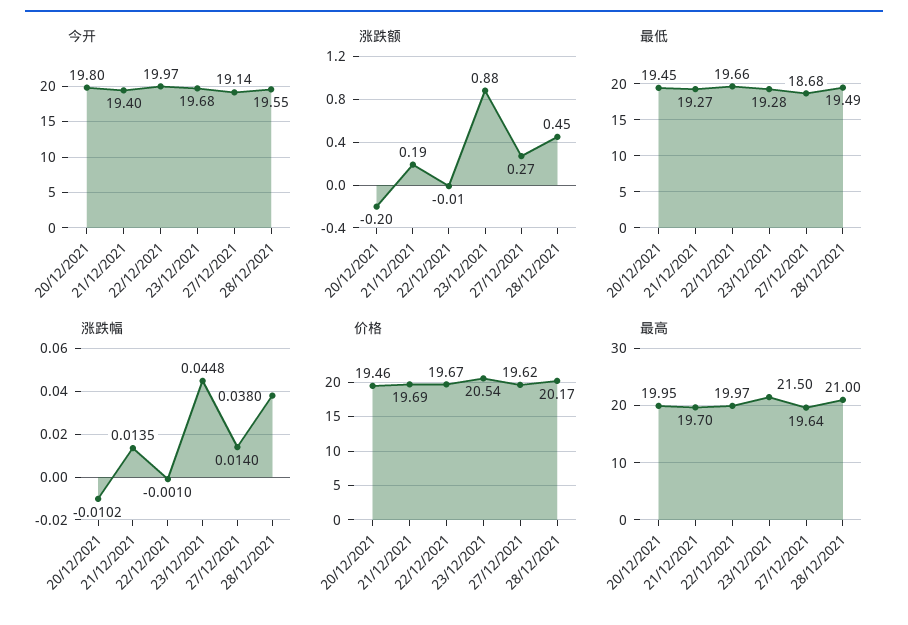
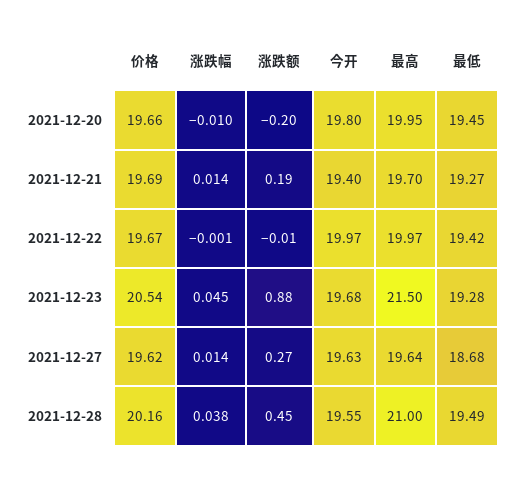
今开, 27/12/2021: 19.14 -> 19.63
最低, 22/12/2021: 19.66 -> 19.42
价格, 20/12/2021: 19.46 -> 19.66
价格, 28/12/2021: 20.17 -> 20.16

